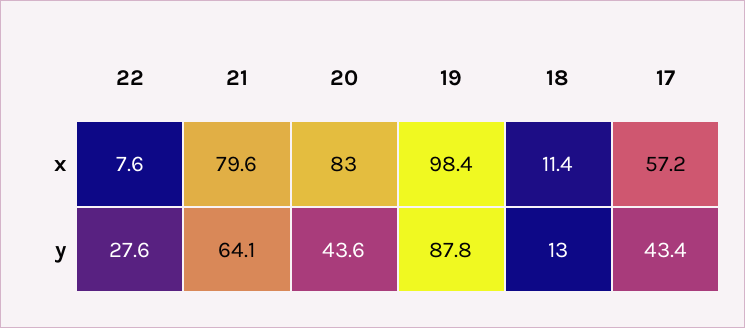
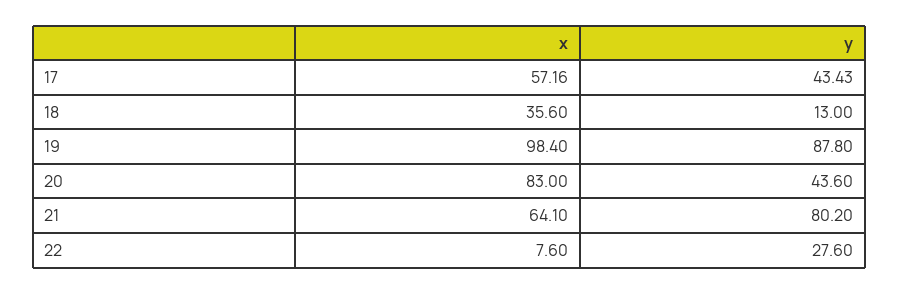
21, x: 79.6 -> 64.1
18, x: 11.4 -> 35.6
21, y: 64.1 -> 80.2

